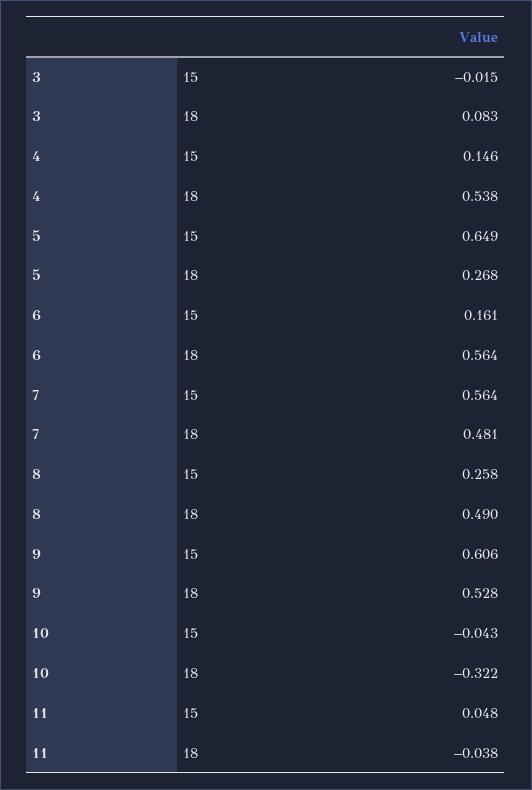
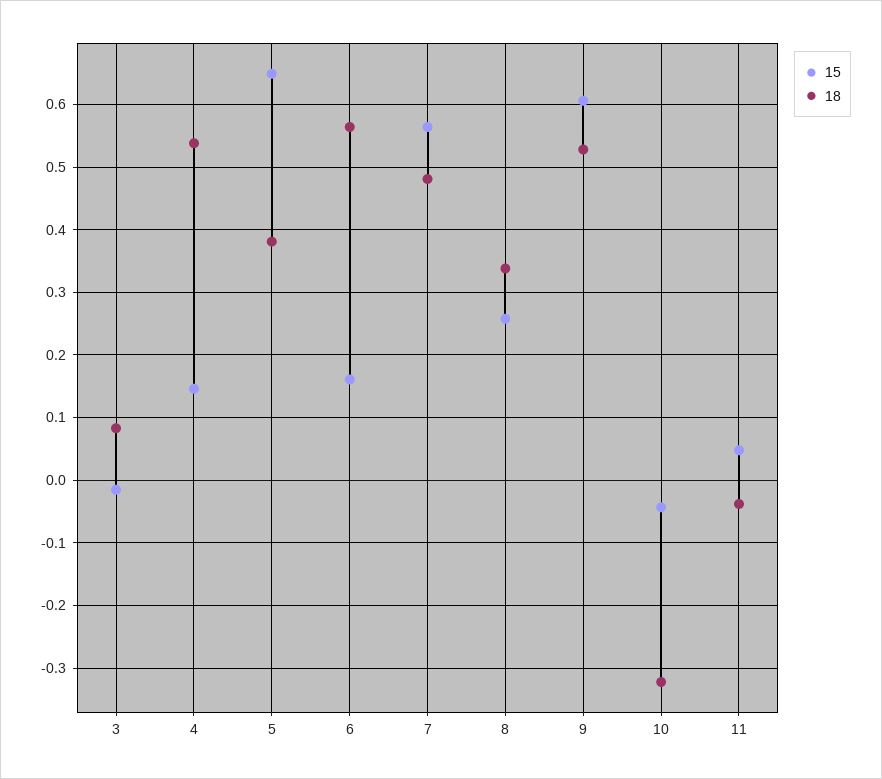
18, 5: 0.268 -> 0.38
18, 8: 0.49 -> 0.34

